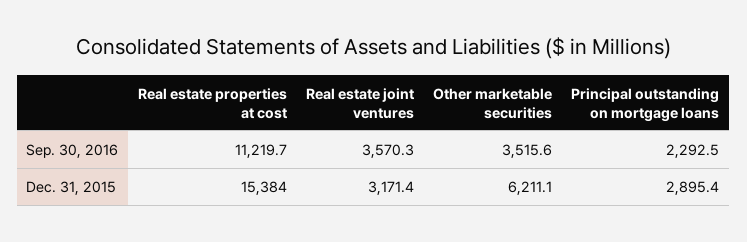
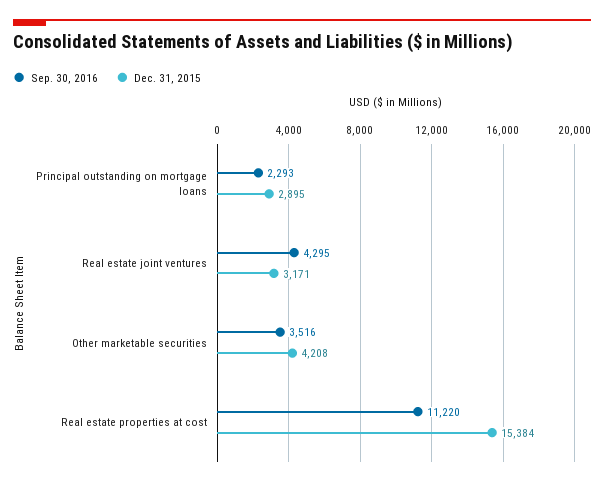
Sep. 30, 2016, Real estate joint ventures: 3570.3 -> 4295
Dec. 31, 2015, Other marketable securities: 6211.1 -> 4208

